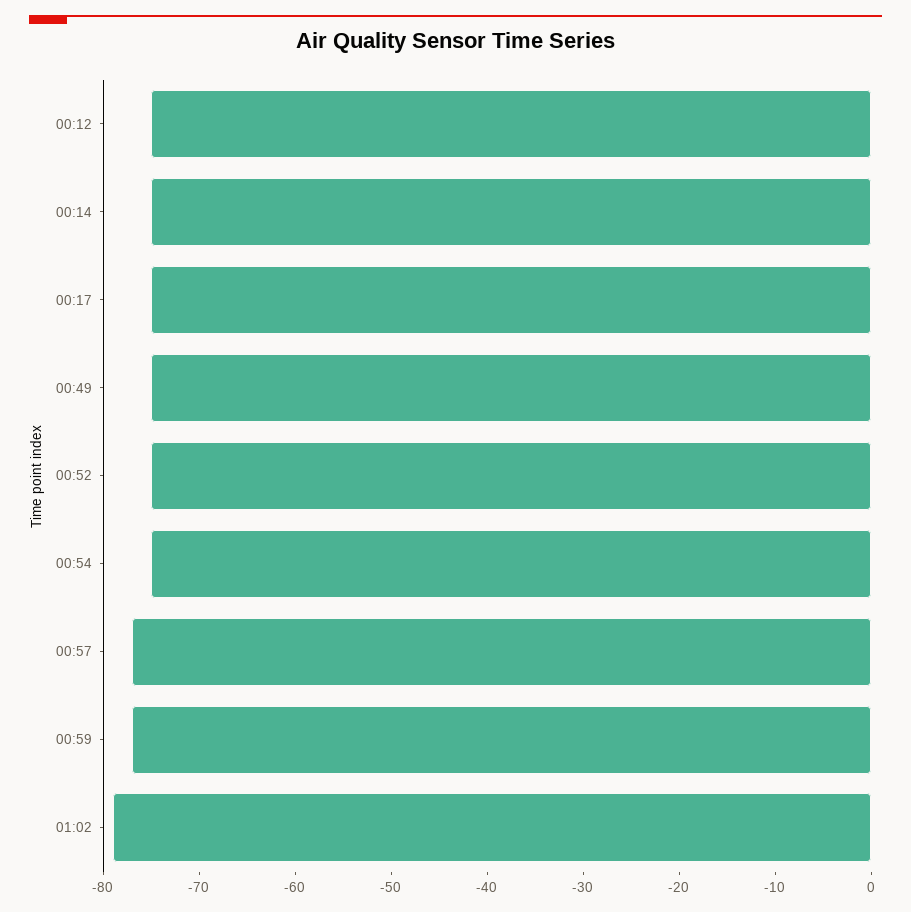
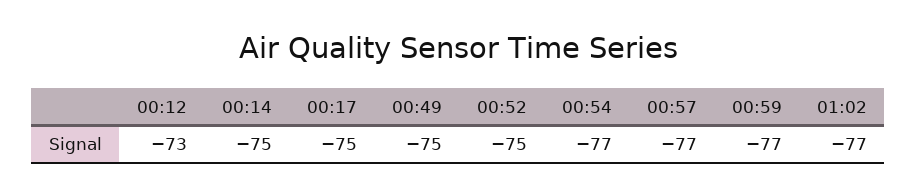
00:12: -75 -> -73
00:54: -75 -> -77
01:02: -79 -> -77

